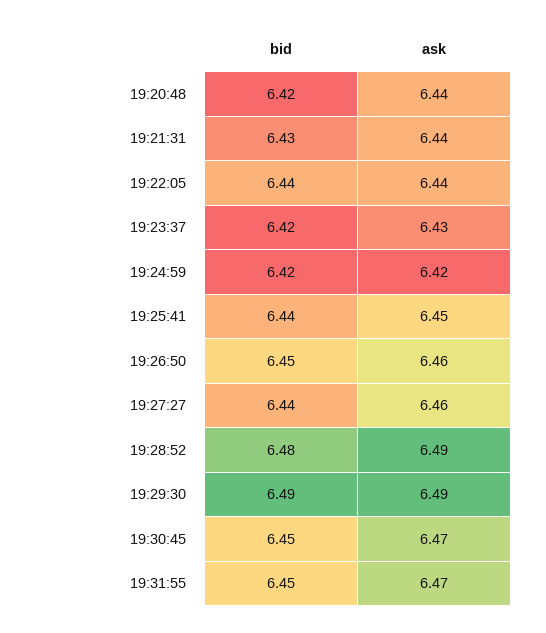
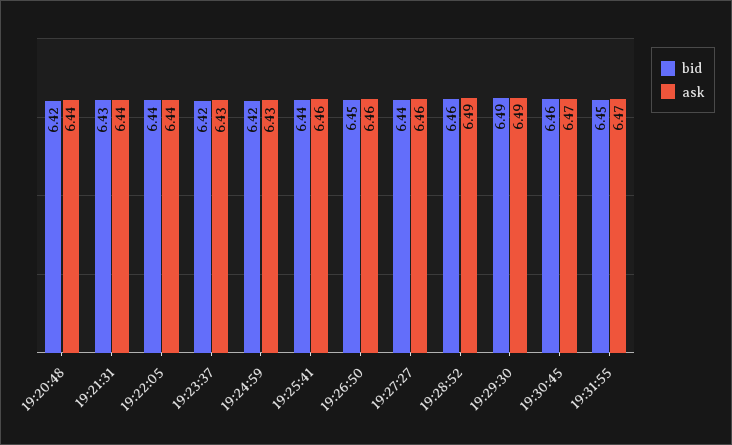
ask, 19:24:59: 6.42 -> 6.43
ask, 19:25:41: 6.45 -> 6.46
bid, 19:28:52: 6.48 -> 6.46
bid, 19:30:45: 6.45 -> 6.46

